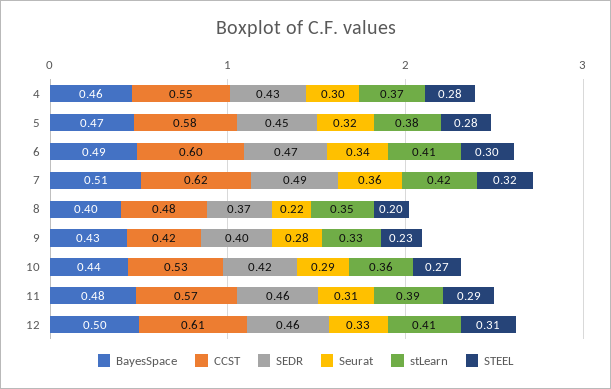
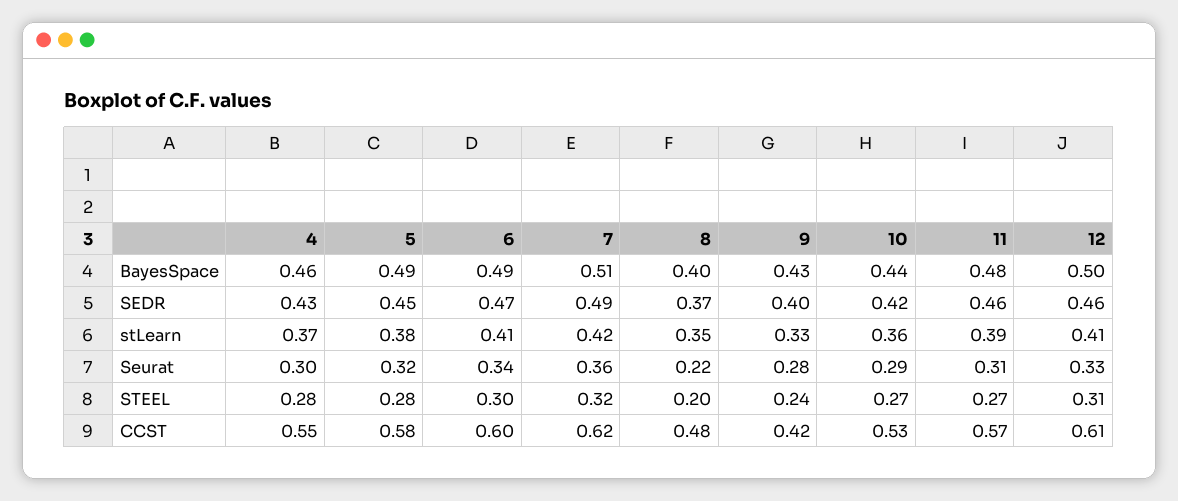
BayesSpace, 5: 0.47 -> 0.49
STEEL, 9: 0.23 -> 0.24
STEEL, 11: 0.29 -> 0.27

